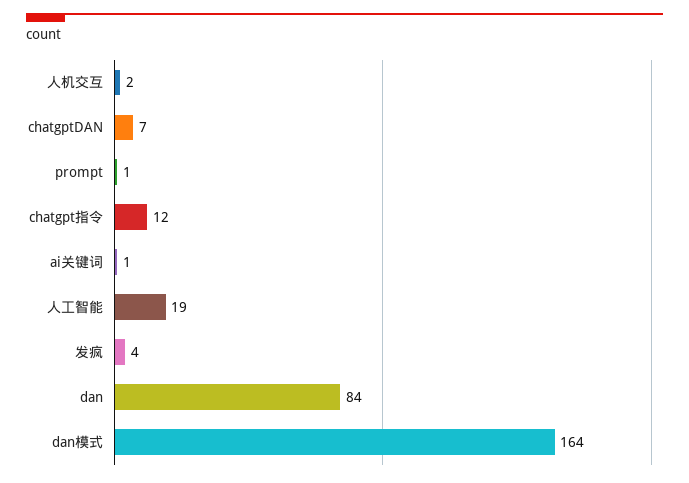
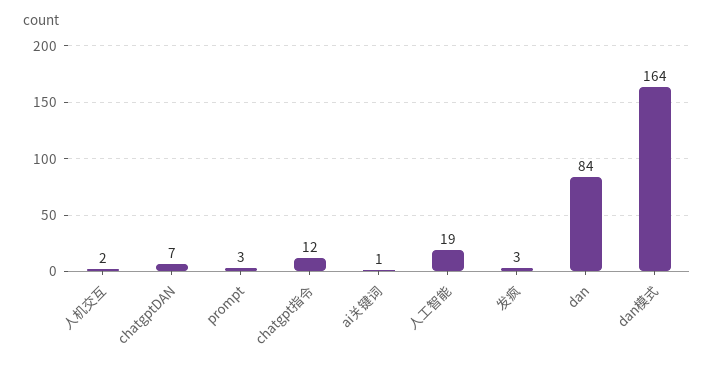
prompt: 1 -> 3
发疯: 4 -> 3

